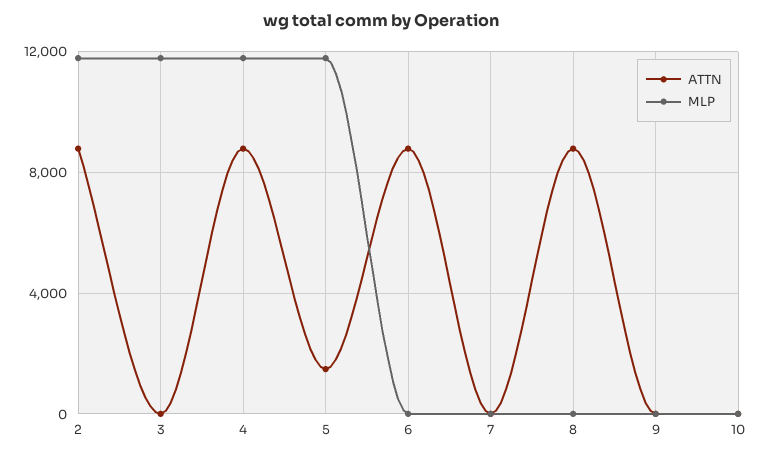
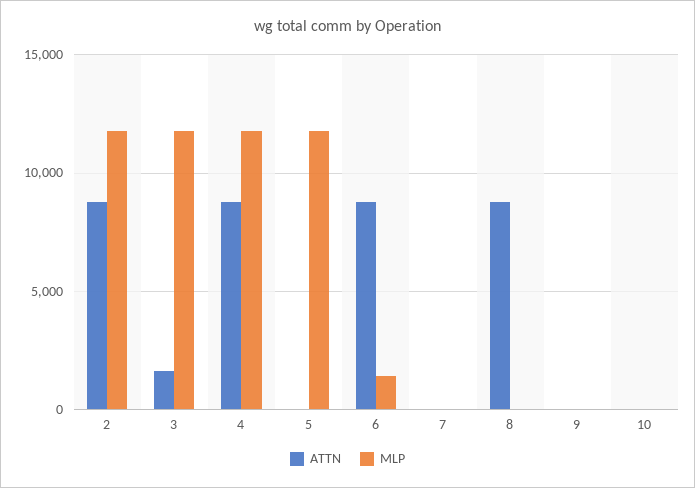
ATTN, 3: 0 -> 1500
ATTN, 5: 1500 -> 0
MLP, 6: 0 -> 1500

